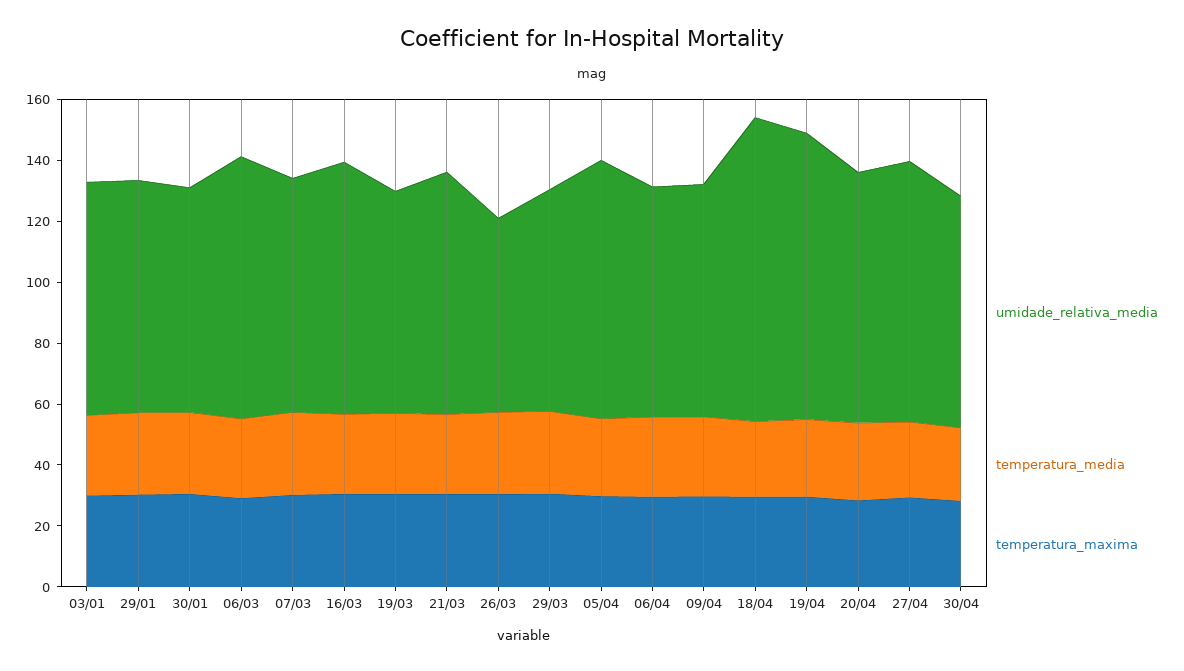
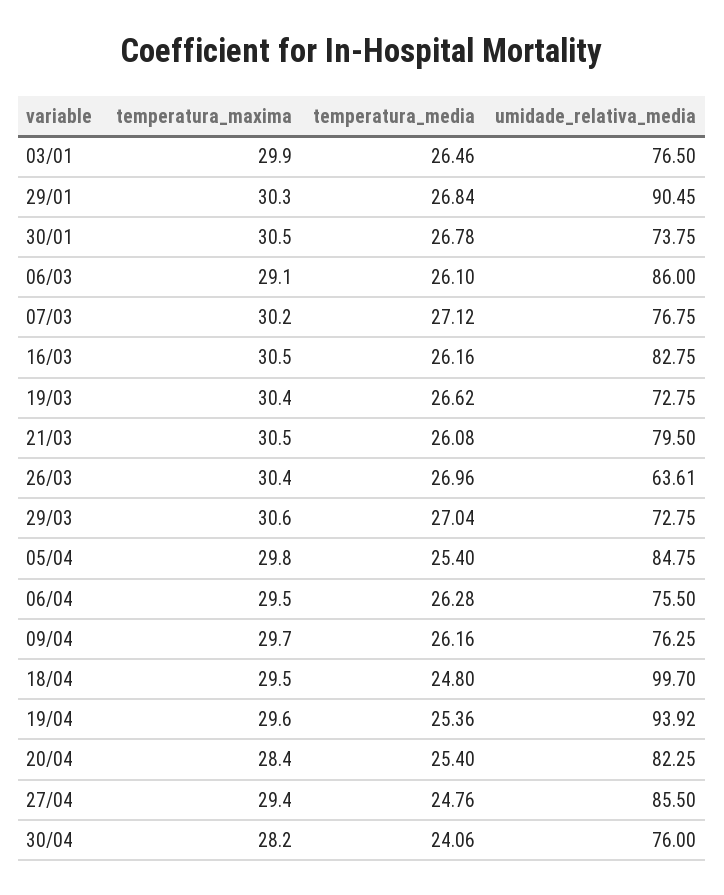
umidade_relativa_media, 29/01: 75 -> 90.45

